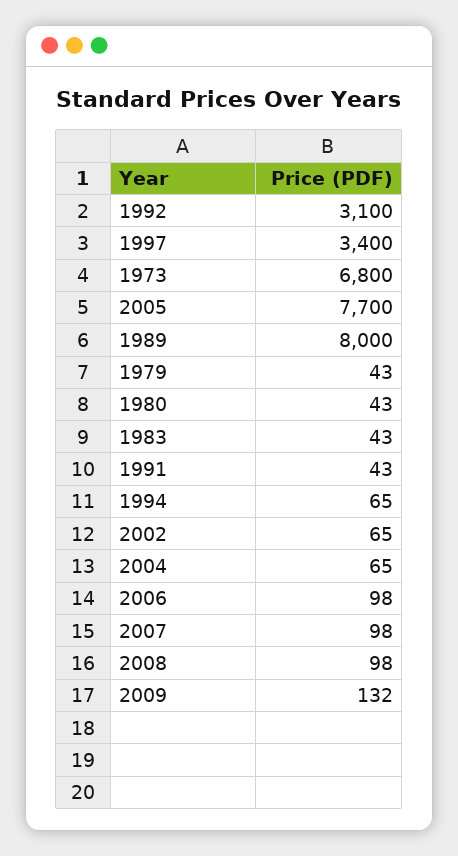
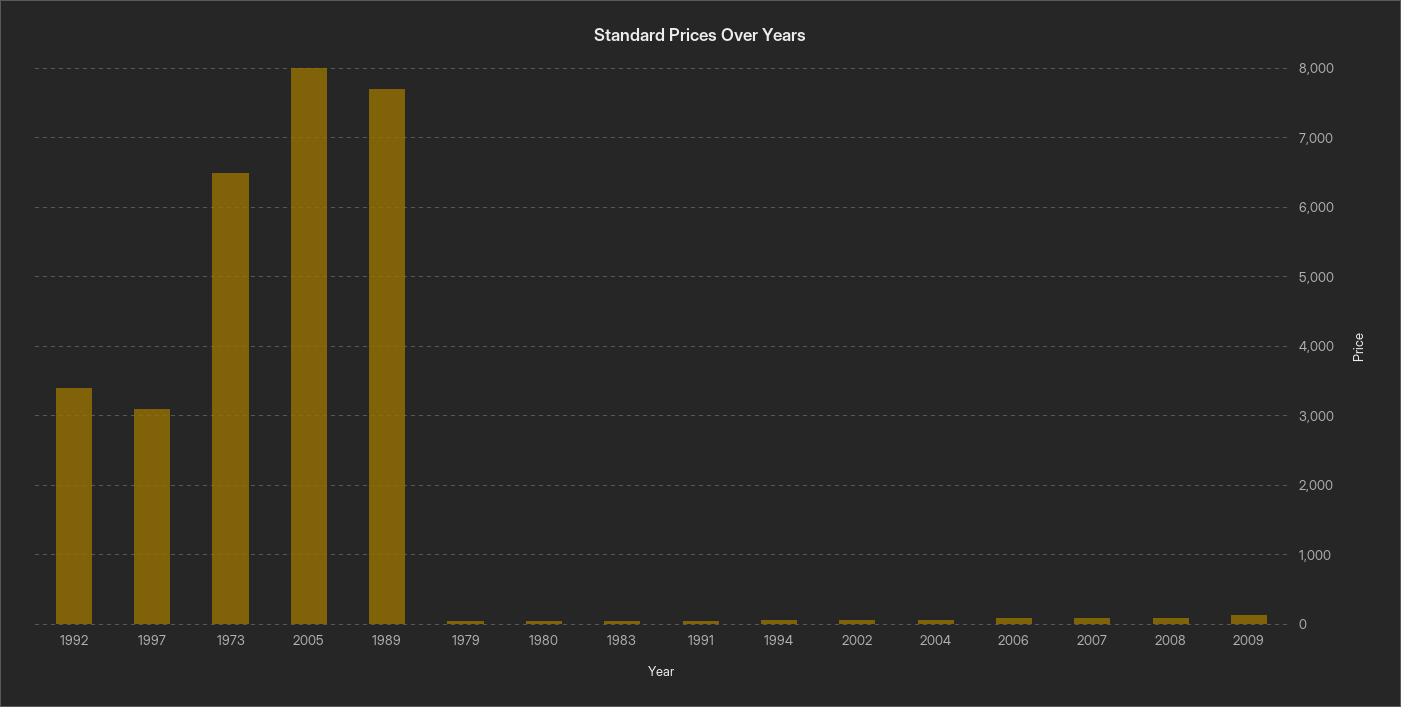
1992: 3100 -> 3400
1997: 3400 -> 3100
1973: 6800 -> 6500
2005: 7700 -> 8000
1989: 8000 -> 7700

